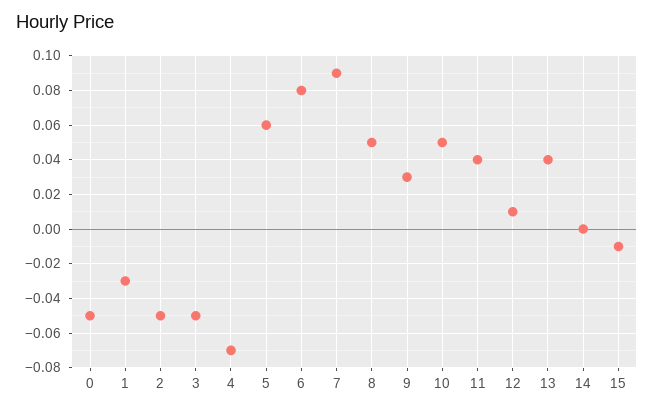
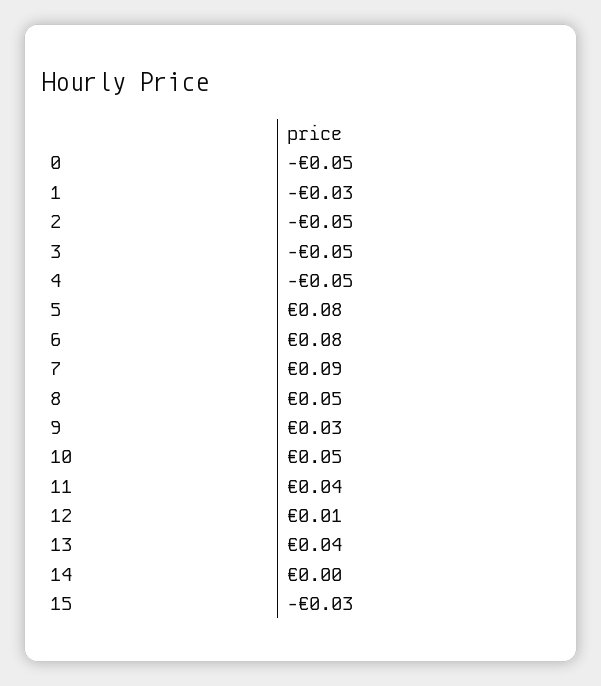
4: -0.07 -> -0.05
5: 0.06 -> 0.08
15: -0.01 -> -0.03

